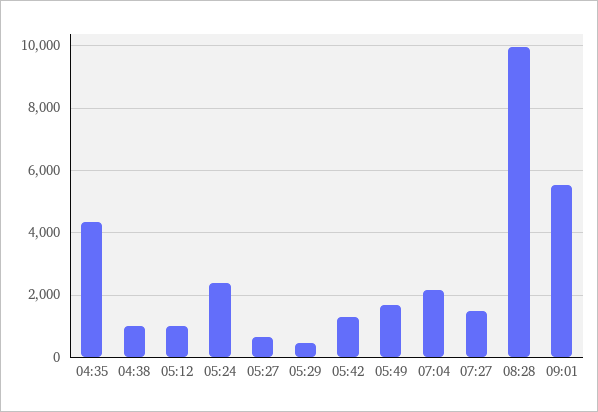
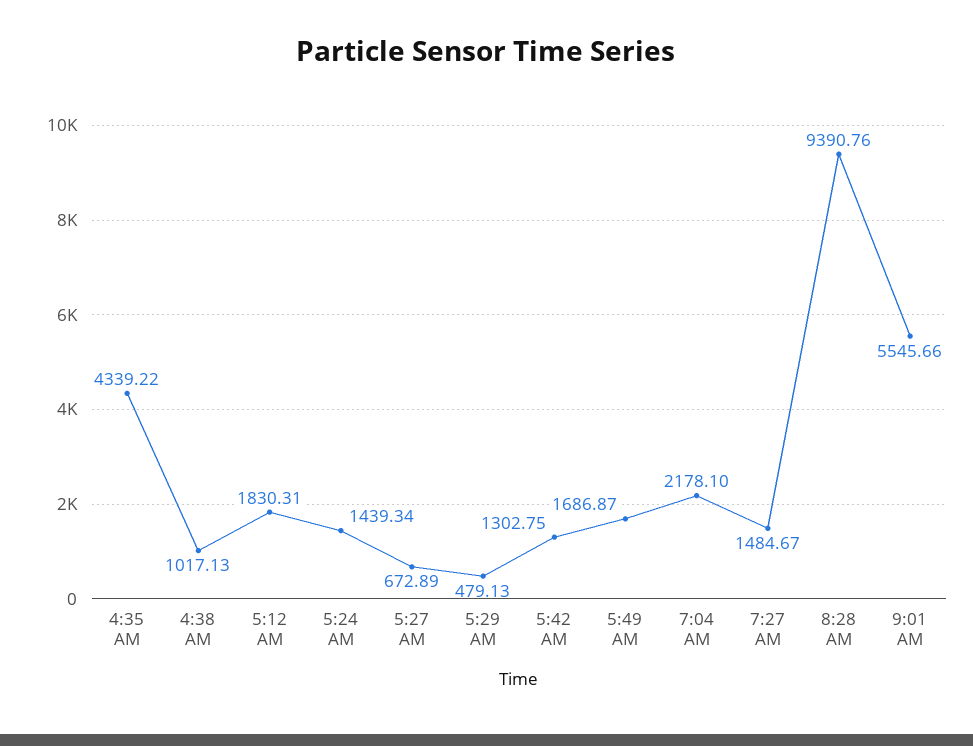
05:12: 1000 -> 1830.31
05:24: 2400 -> 1439.34
08:28: 10000 -> 9390.76

